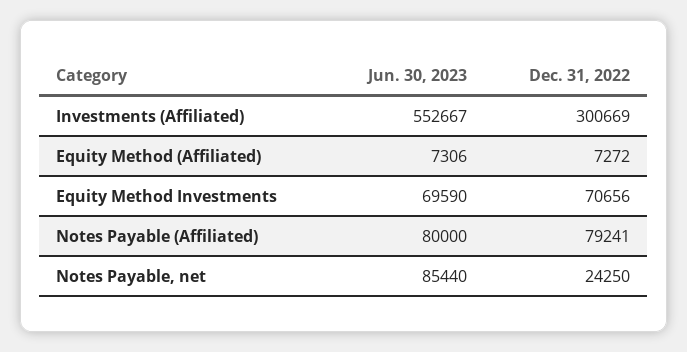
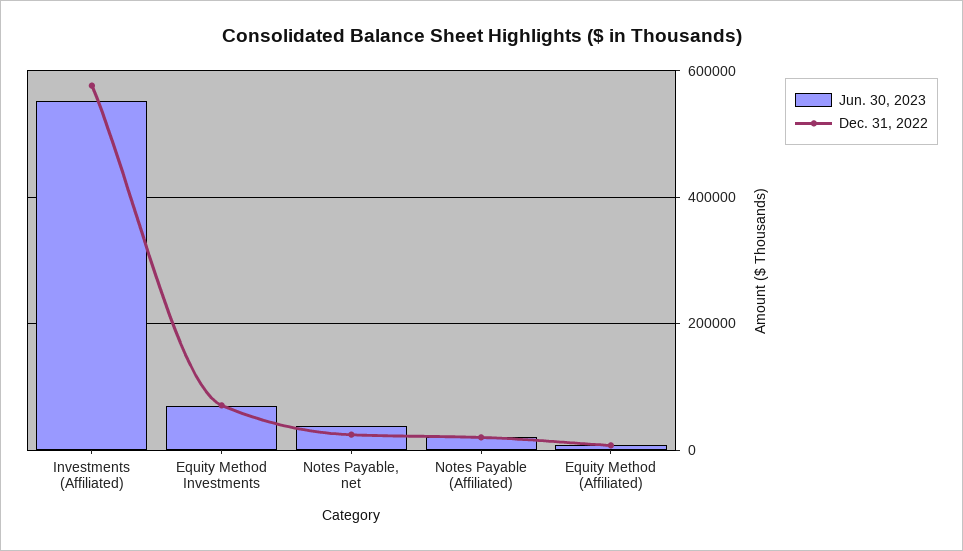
Dec. 31, 2022, Investments (Affiliated): 300669 -> 580000
Jun. 30, 2023, Notes Payable (Affiliated): 80000 -> 20000
Dec. 31, 2022, Notes Payable (Affiliated): 79241 -> 20000
Jun. 30, 2023, Notes Payable, net: 85440 -> 40000

